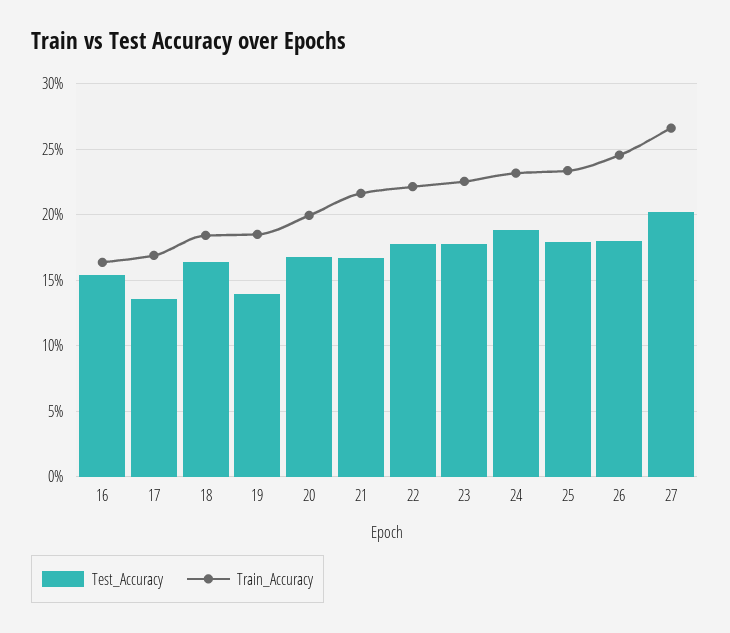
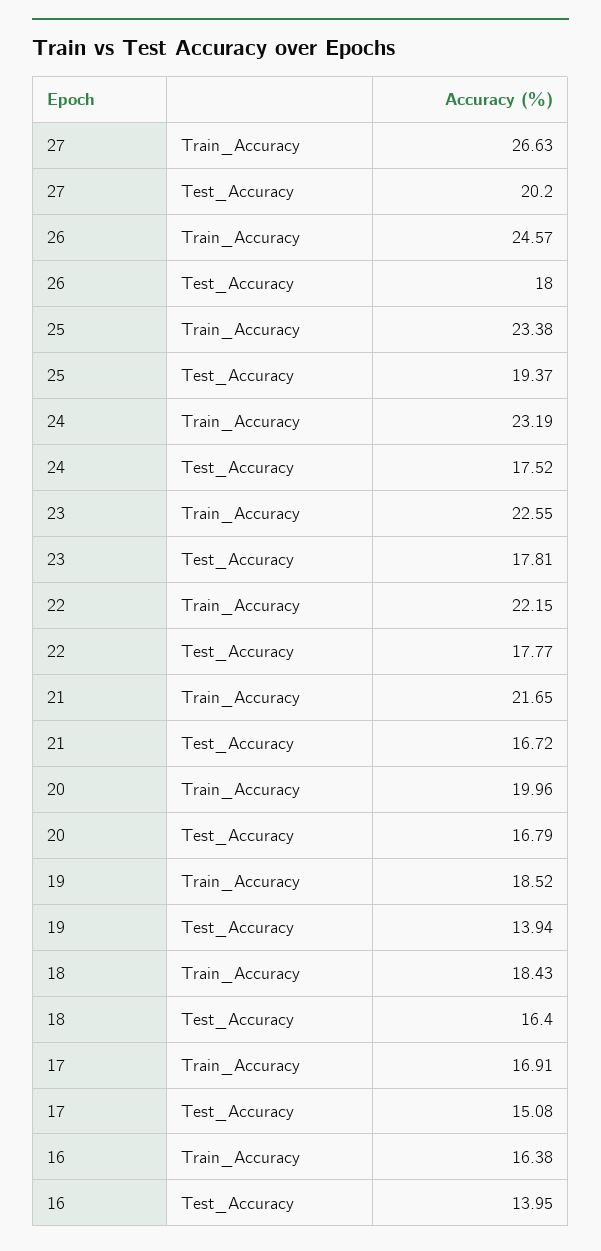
Test_Accuracy, 16: 15.5 -> 13.95
Test_Accuracy, 17: 13.5 -> 15.08
Test_Accuracy, 24: 19 -> 17.52
Test_Accuracy, 25: 18 -> 19.37

